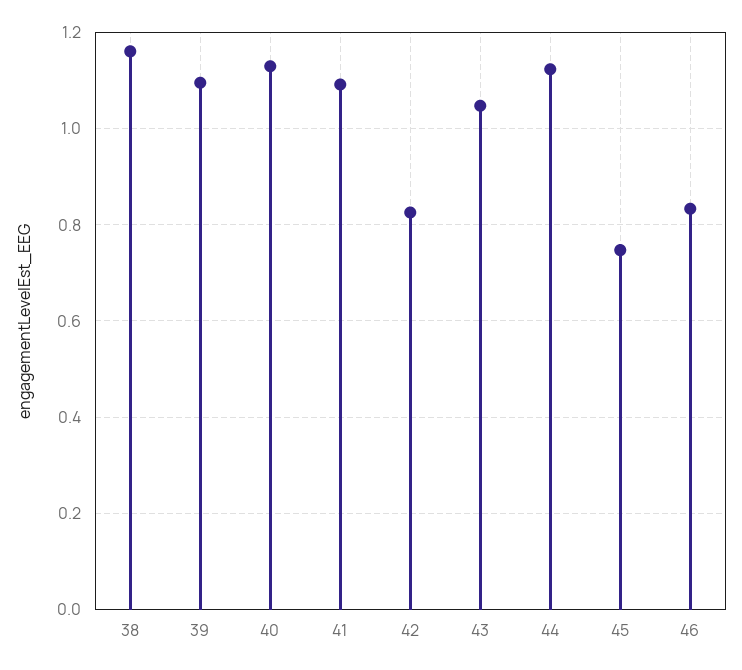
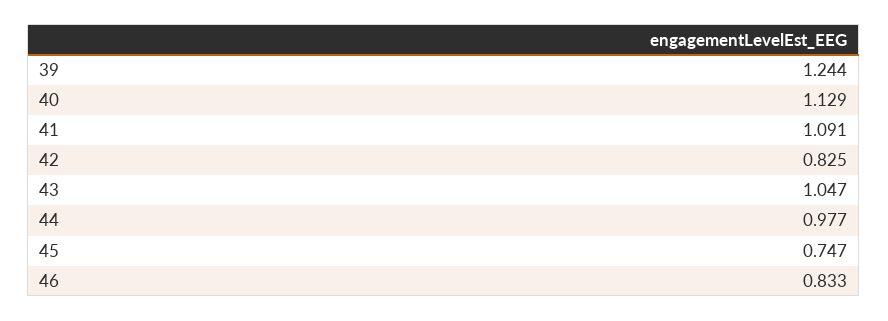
38: 1.16 -> none
39: 1.1 -> 1.244
44: 1.12 -> 0.977

